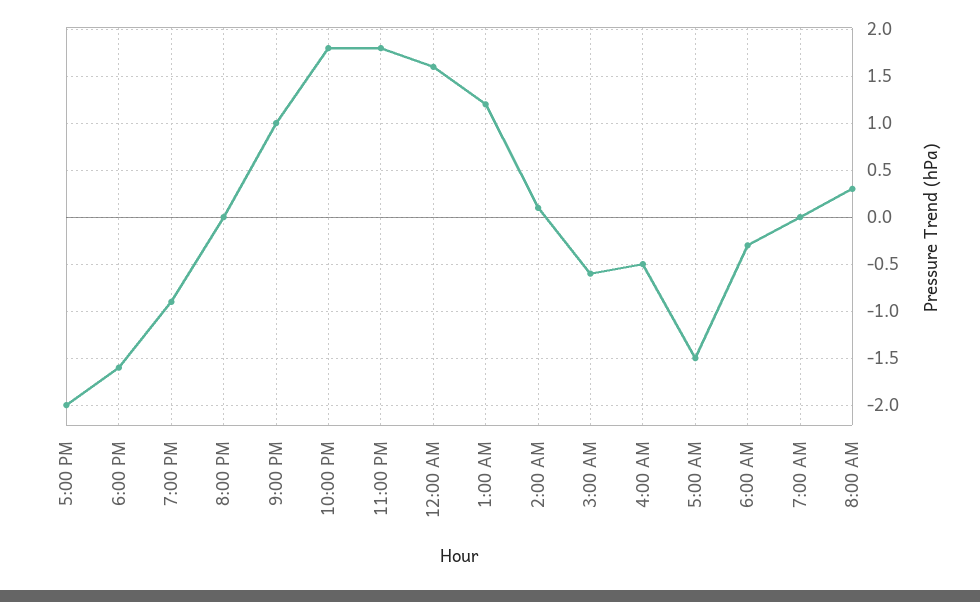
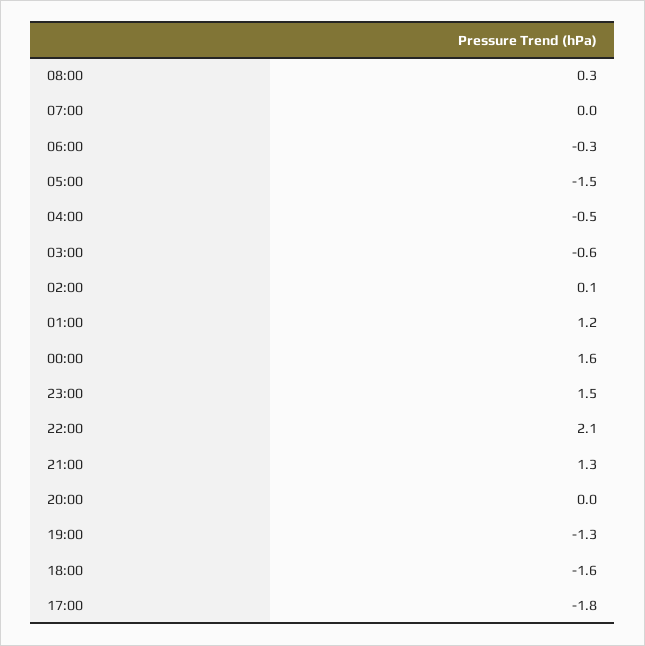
5:00 PM: -2 -> -1.8
7:00 PM: -0.9 -> -1.3
9:00 PM: 1 -> 1.3
10:00 PM: 1.8 -> 2.1
11:00 PM: 1.8 -> 1.5

